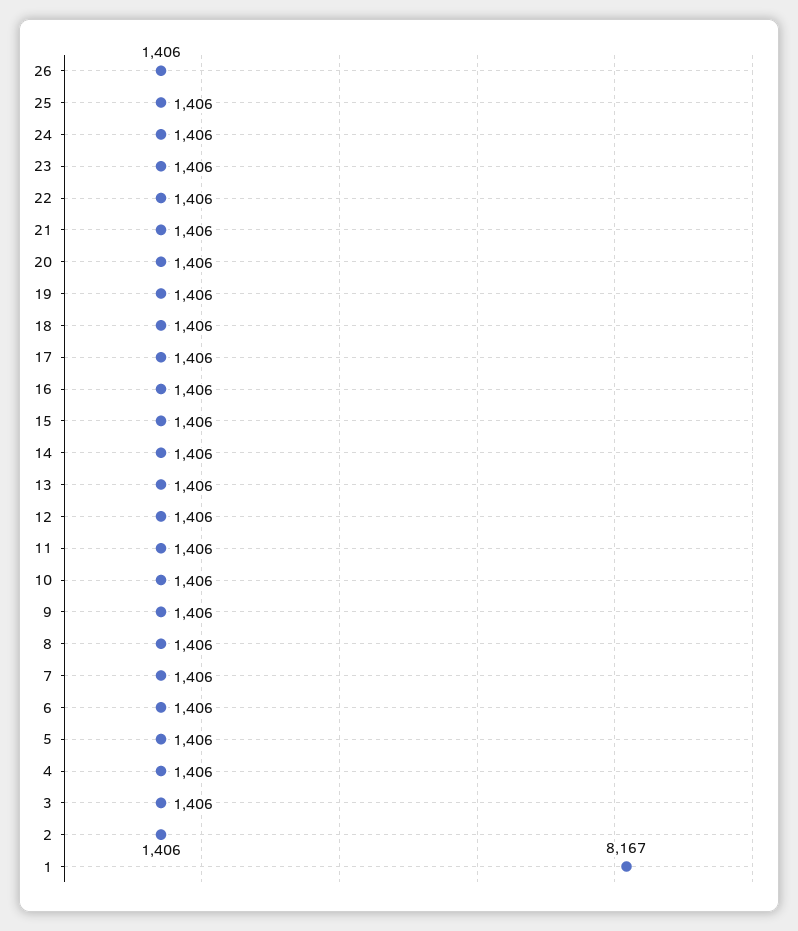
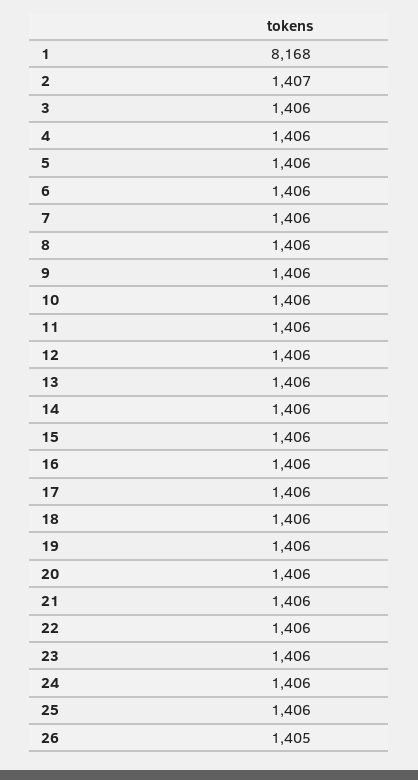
26: 1406 -> 1405
2: 1406 -> 1407
1: 8167 -> 8168

